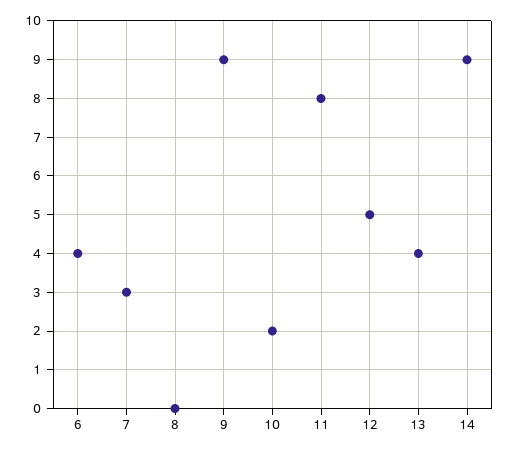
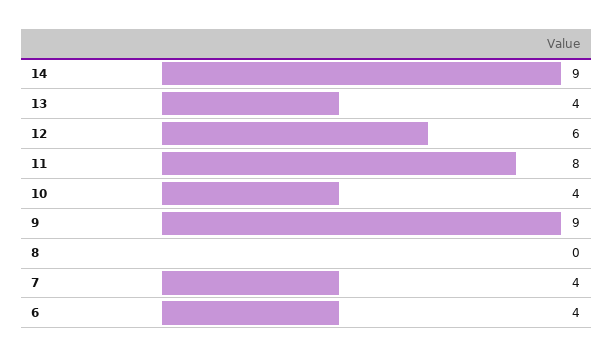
7: 3 -> 4
10: 2 -> 4
12: 5 -> 6

